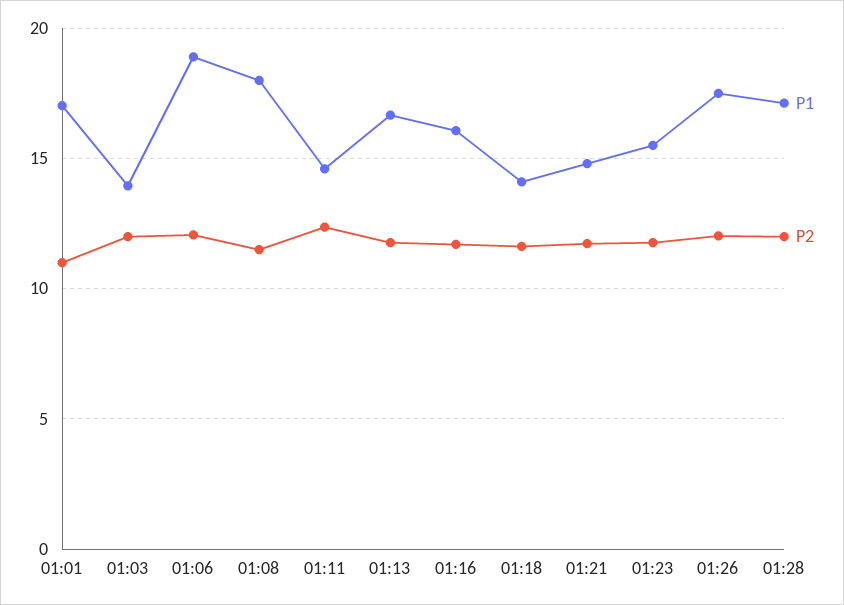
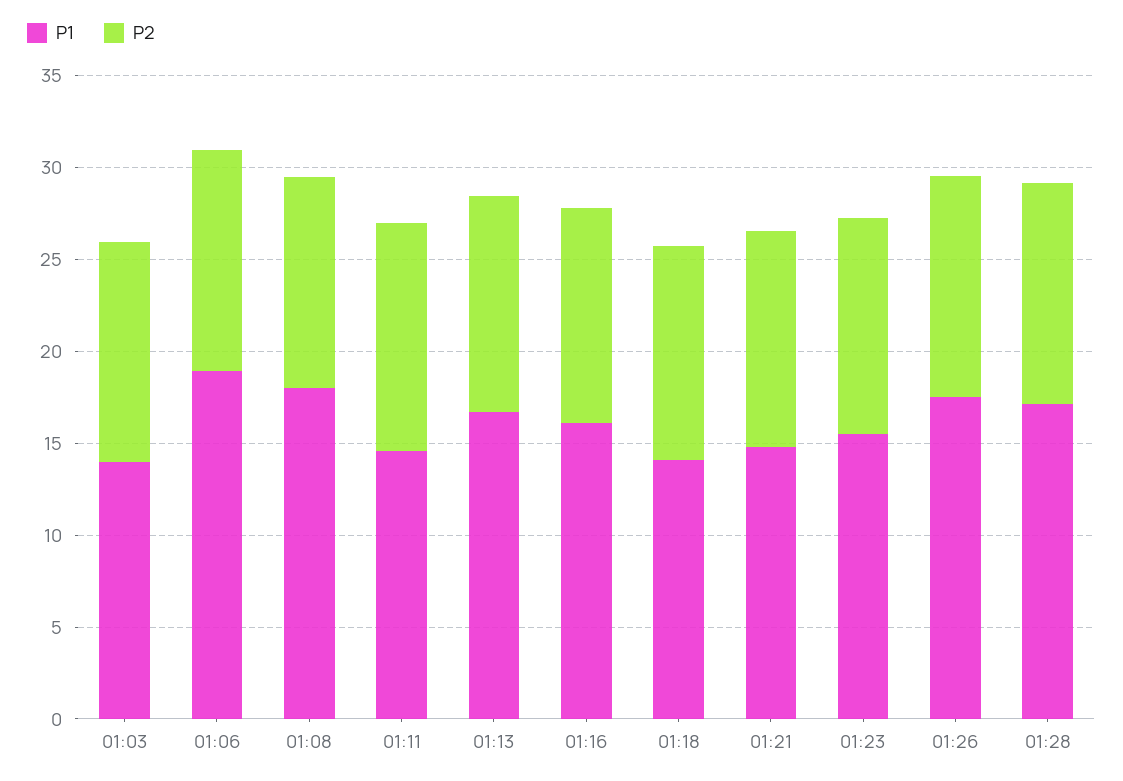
P1, 01:01: 17 -> none
P2, 01:01: 11 -> none

